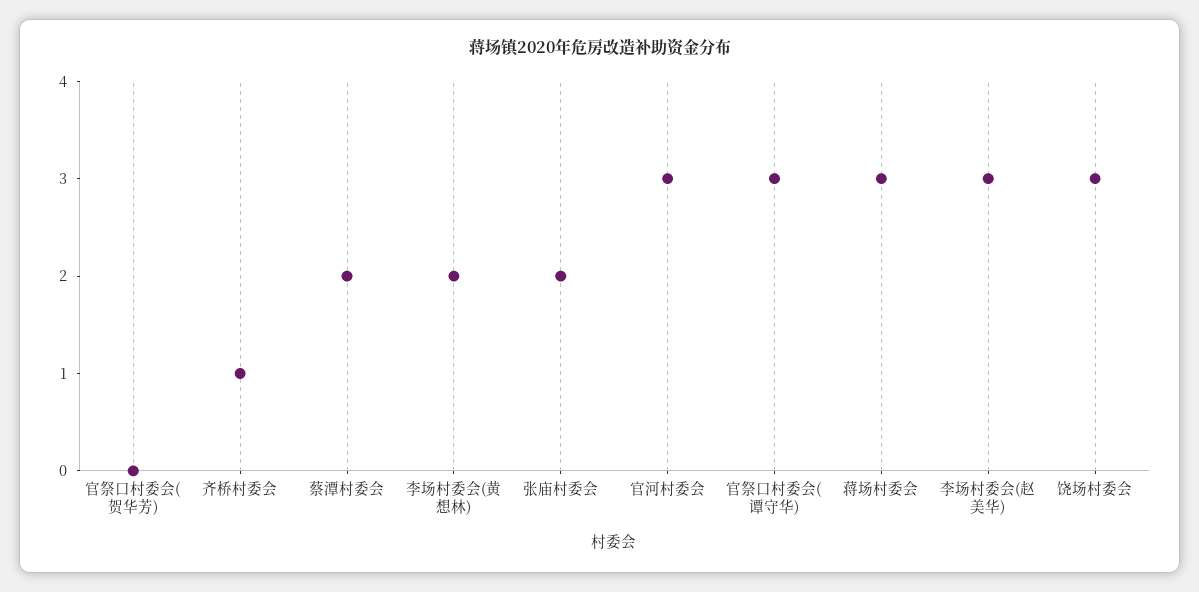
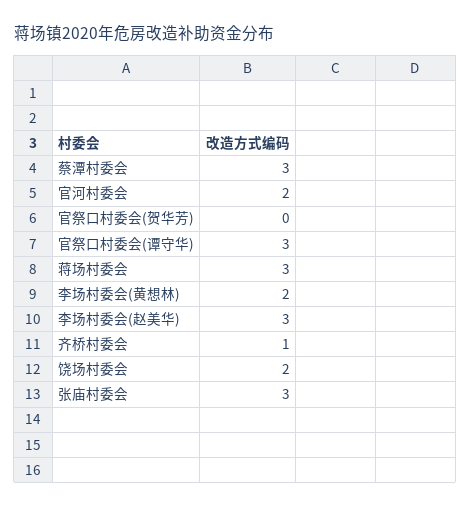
蔡潭村委会: 2 -> 3
张庙村委会: 2 -> 3
官河村委会: 3 -> 2
饶场村委会: 3 -> 2

